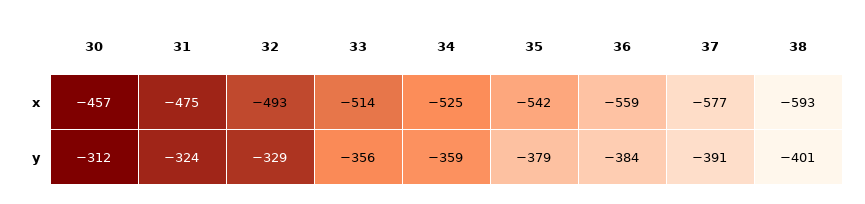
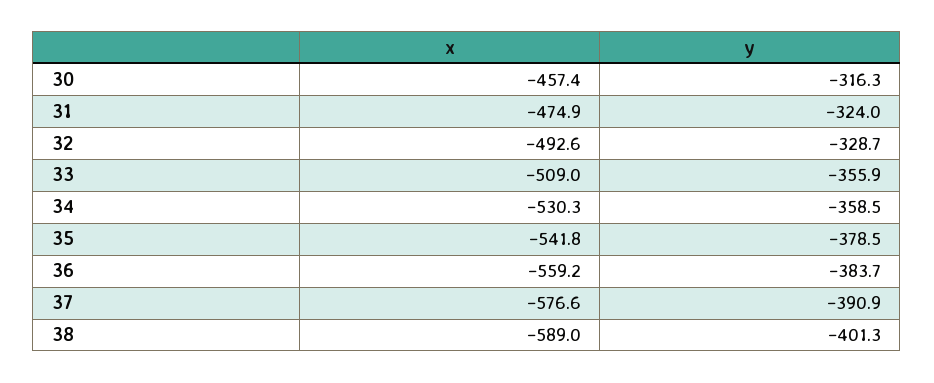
33, x: -514 -> -509
34, x: -525 -> -530.3
38, x: -593 -> -589
30, y: -312 -> -316.3

